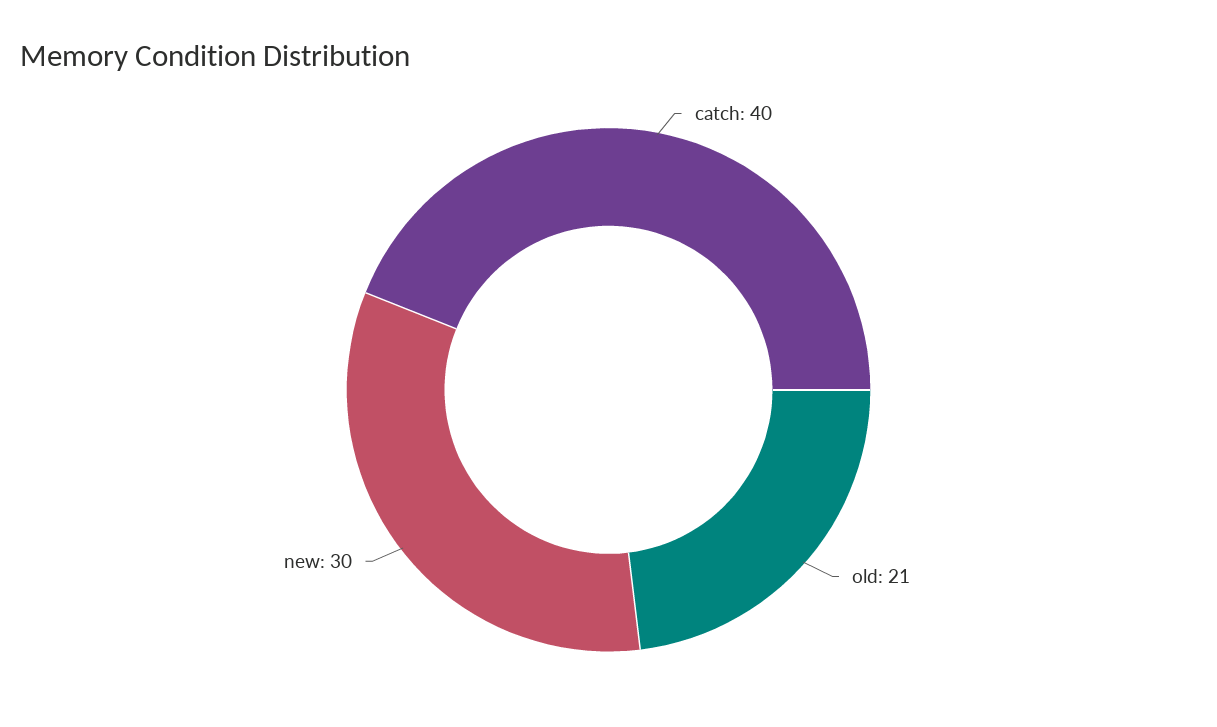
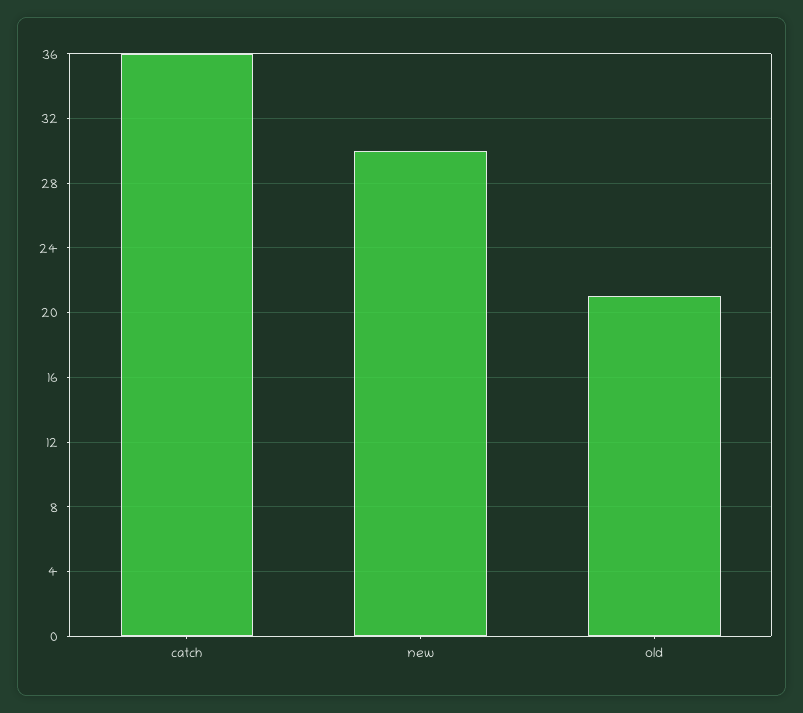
catch: 40 -> 36

